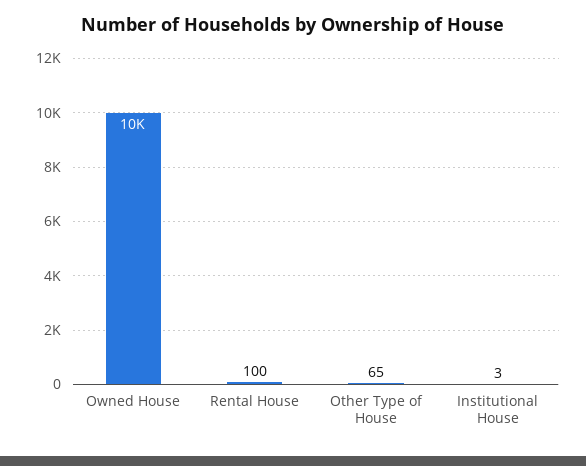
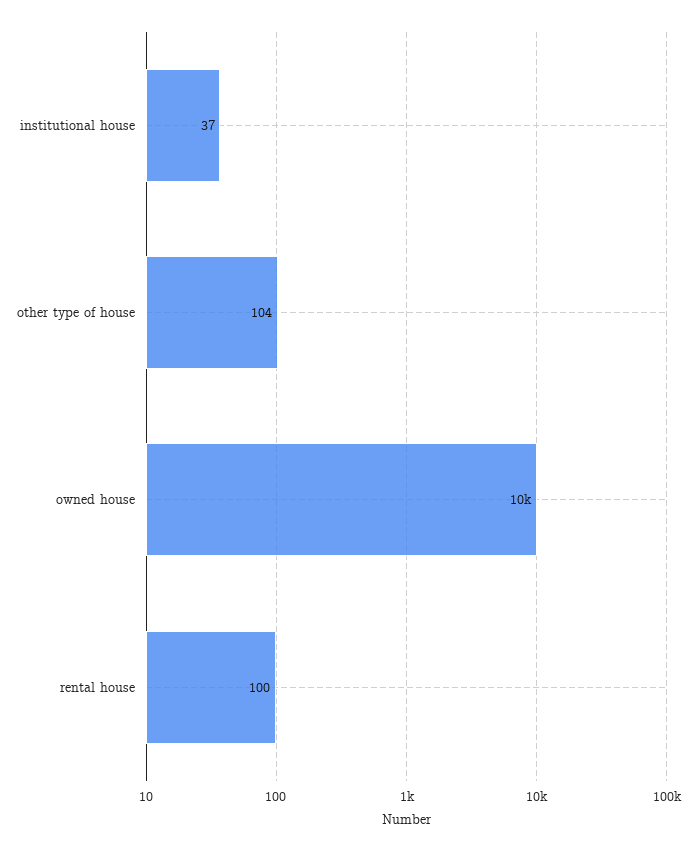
Other Type of House: 65 -> 104
Institutional House: 3 -> 37

